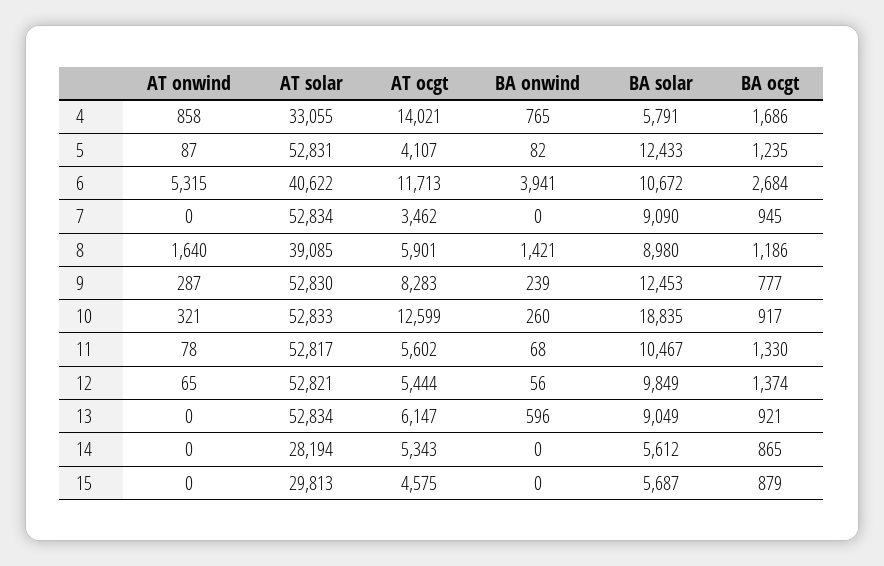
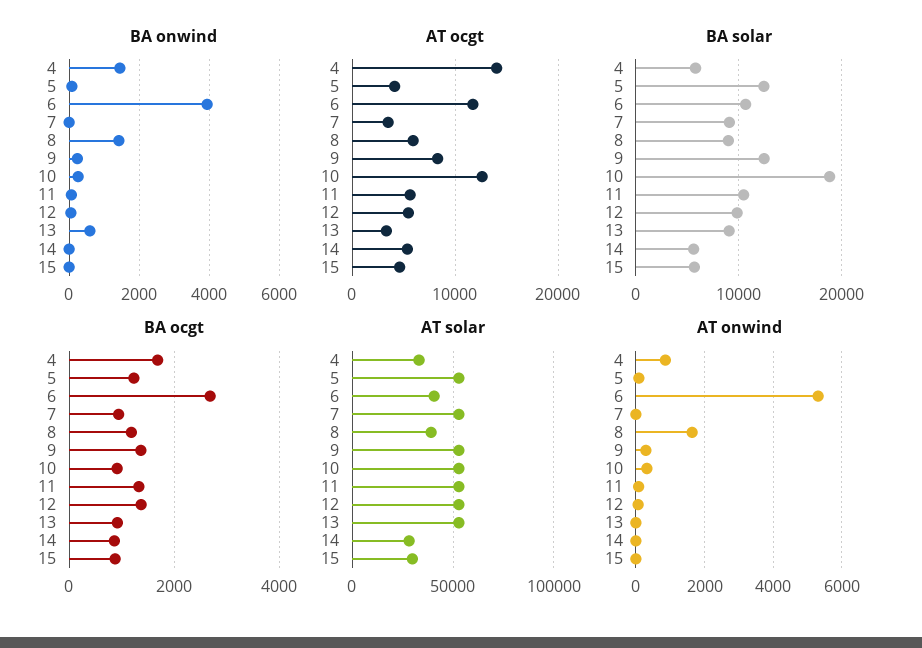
BA onwind, 4: 765 -> 1400
BA ocgt, 9: 777 -> 1400
AT ocgt, 13: 6147 -> 3000

